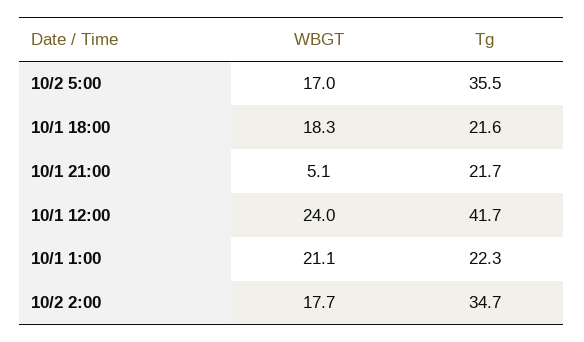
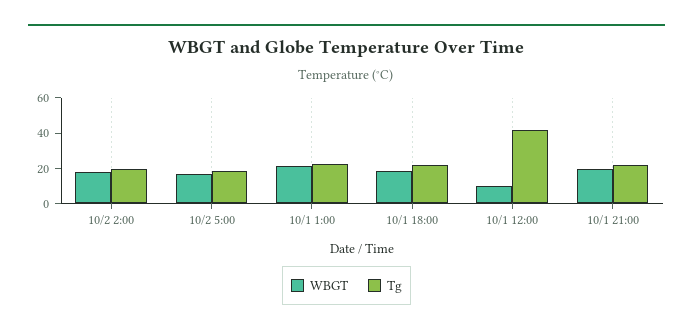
Tg, 10/2 5:00: 35.5 -> 20
WBGT, 10/1 21:00: 5.1 -> 20
WBGT, 10/1 12:00: 24 -> 10
Tg, 10/2 2:00: 34.7 -> 20

